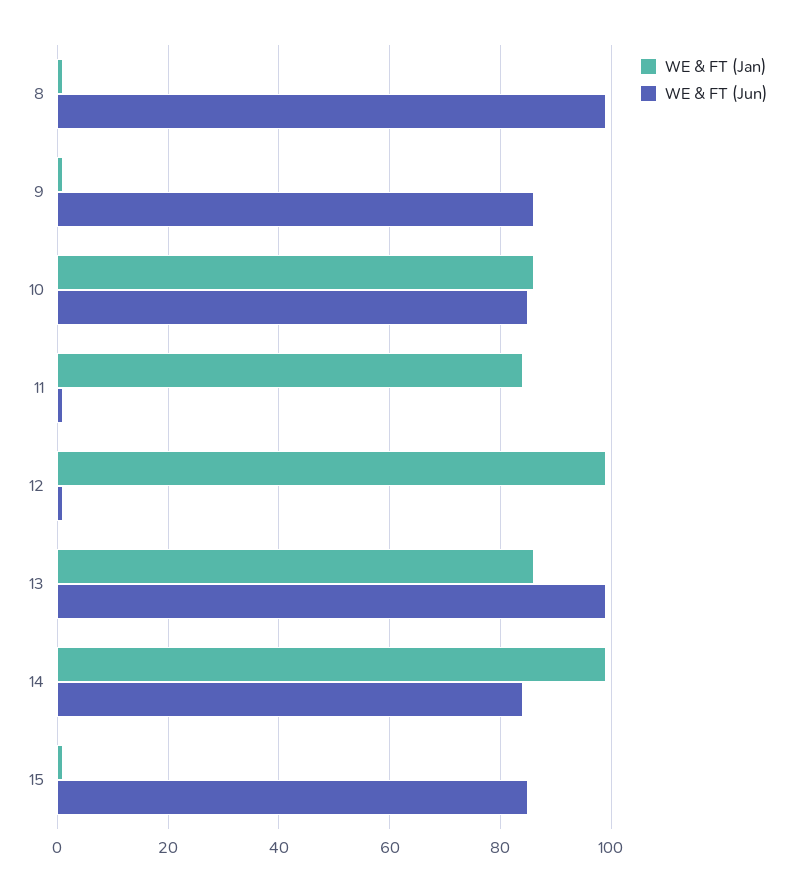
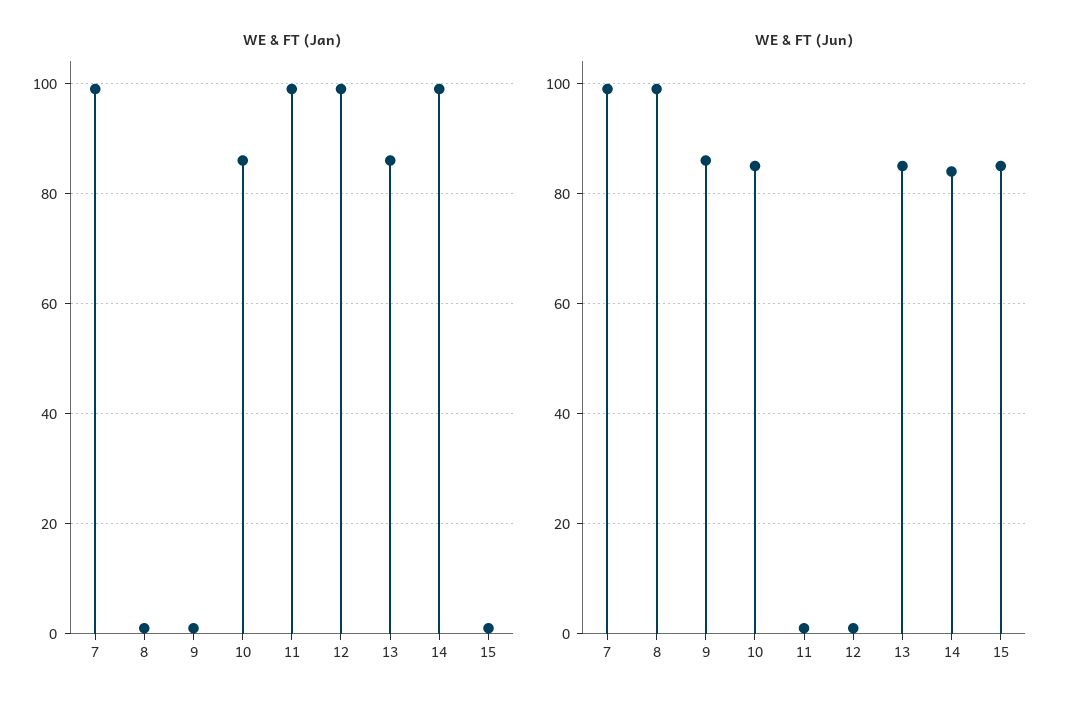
WE & FT (Jan), 11: 85 -> 100
WE & FT (Jun), 13: 100 -> 85
WE & FT (Jan), 7: none -> 100
WE & FT (Jun), 7: none -> 100

